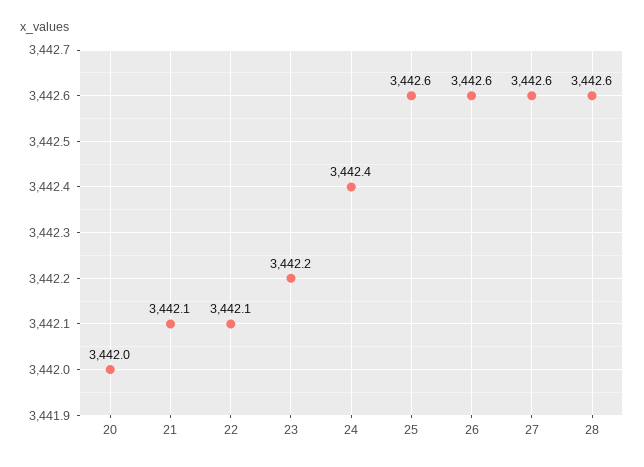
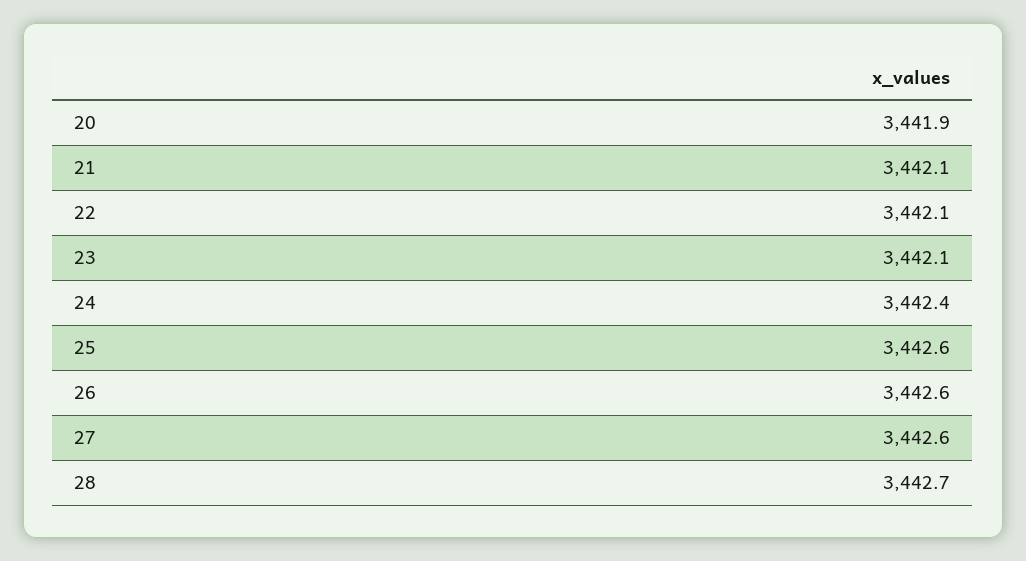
20: 3442 -> 3441.9
23: 3442.2 -> 3442.1
28: 3442.6 -> 3442.7

